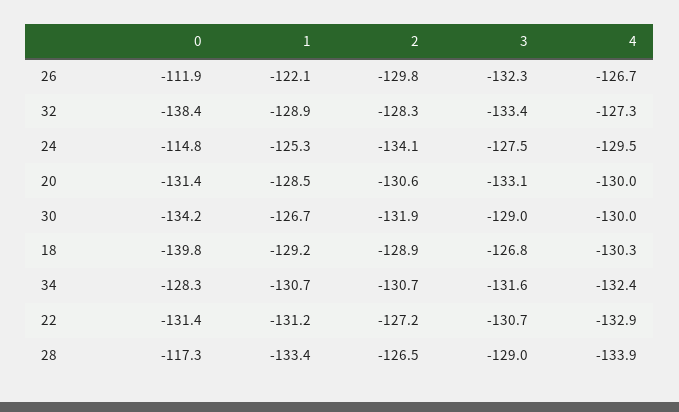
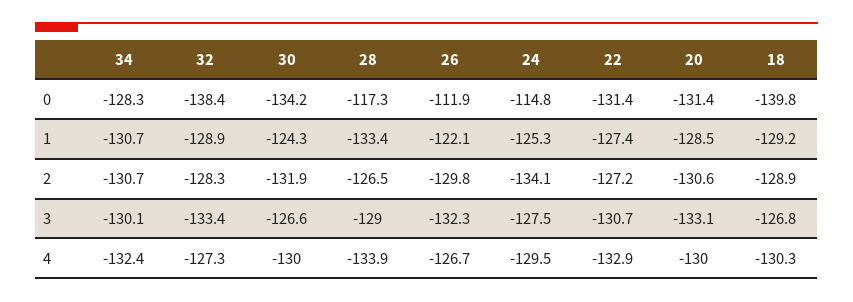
1, 30: -126.7 -> -124.3
3, 30: -129 -> -126.6
3, 34: -131.6 -> -130.1
1, 22: -131.2 -> -127.4

